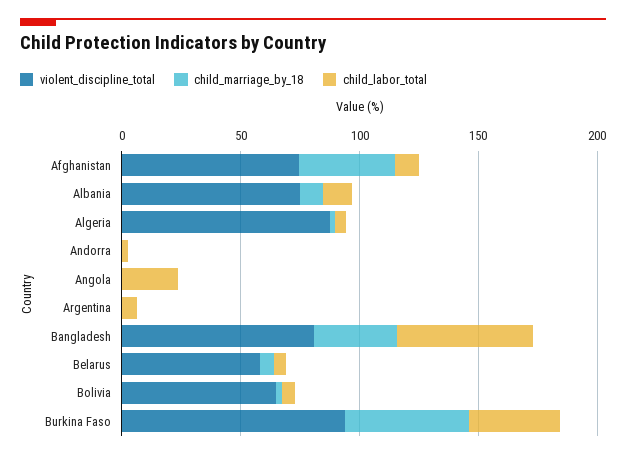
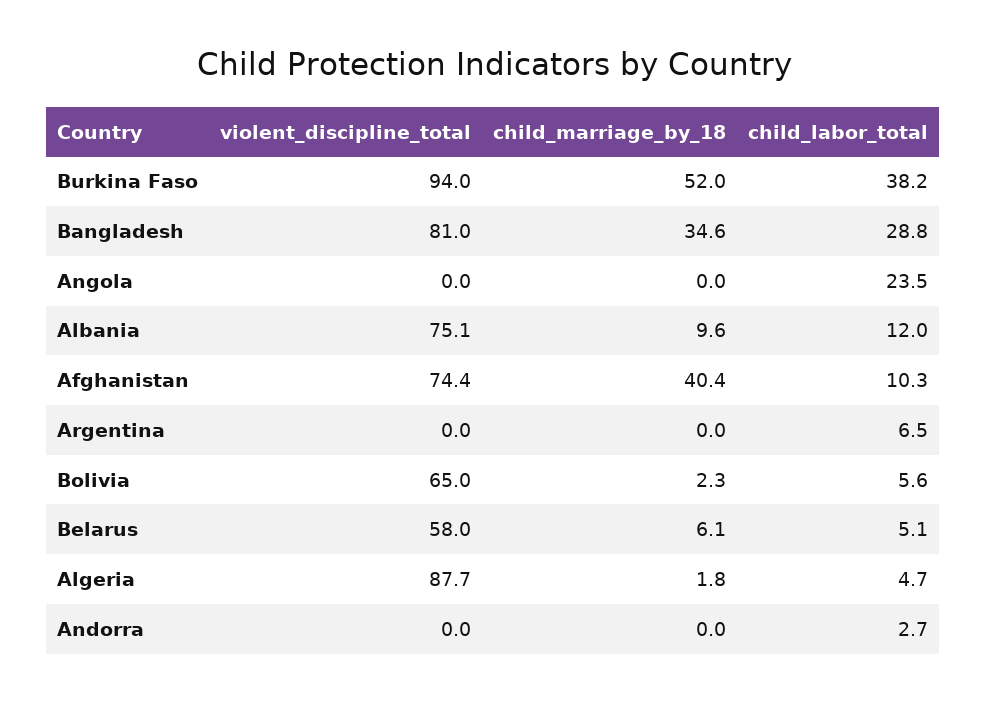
child_labor_total, Bangladesh: 60 -> 28.8

